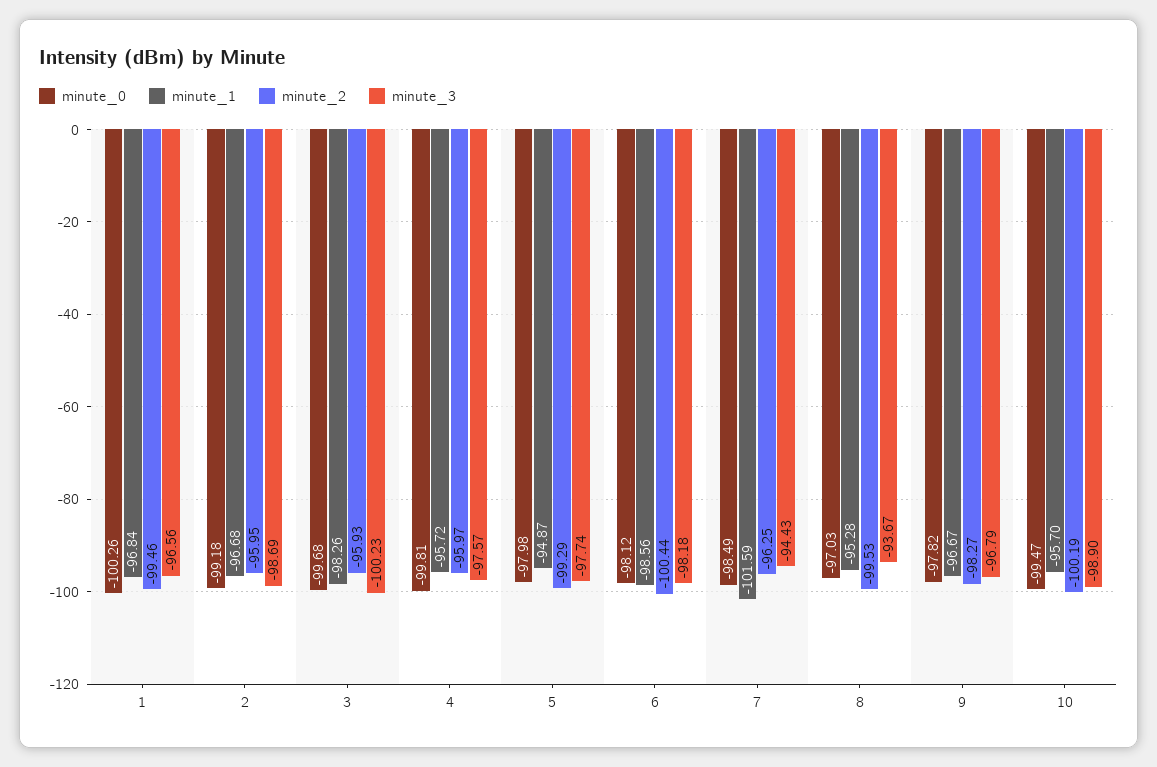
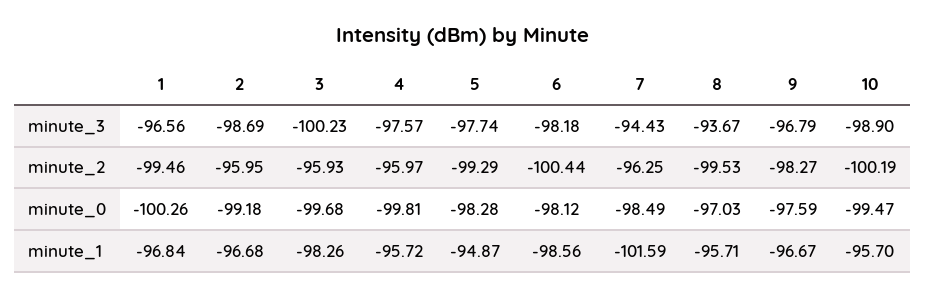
minute_0, 5: -97.98 -> -98.28
minute_1, 8: -95.28 -> -95.71
minute_0, 9: -97.82 -> -97.59

